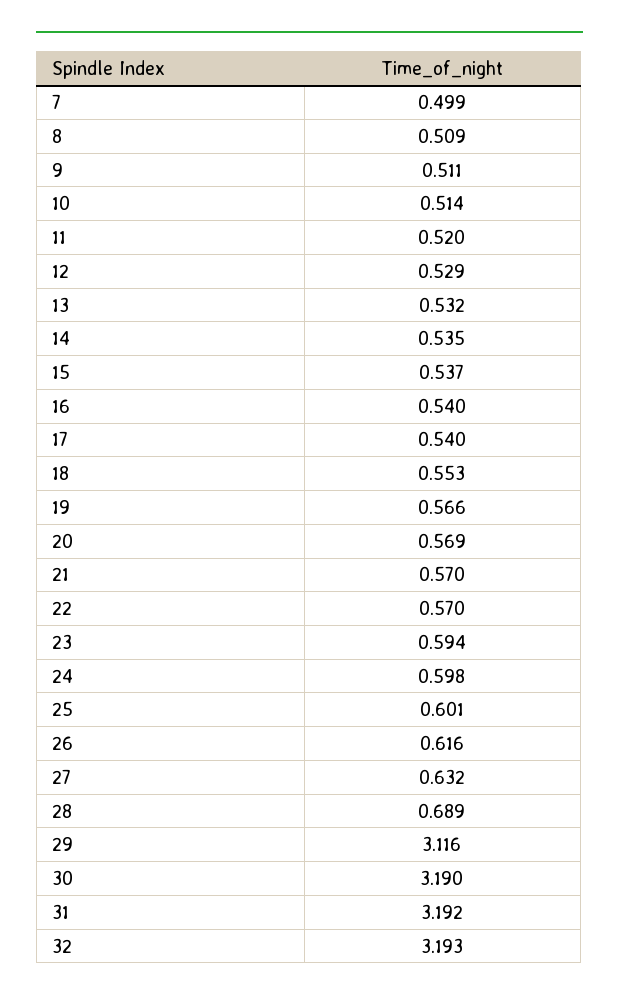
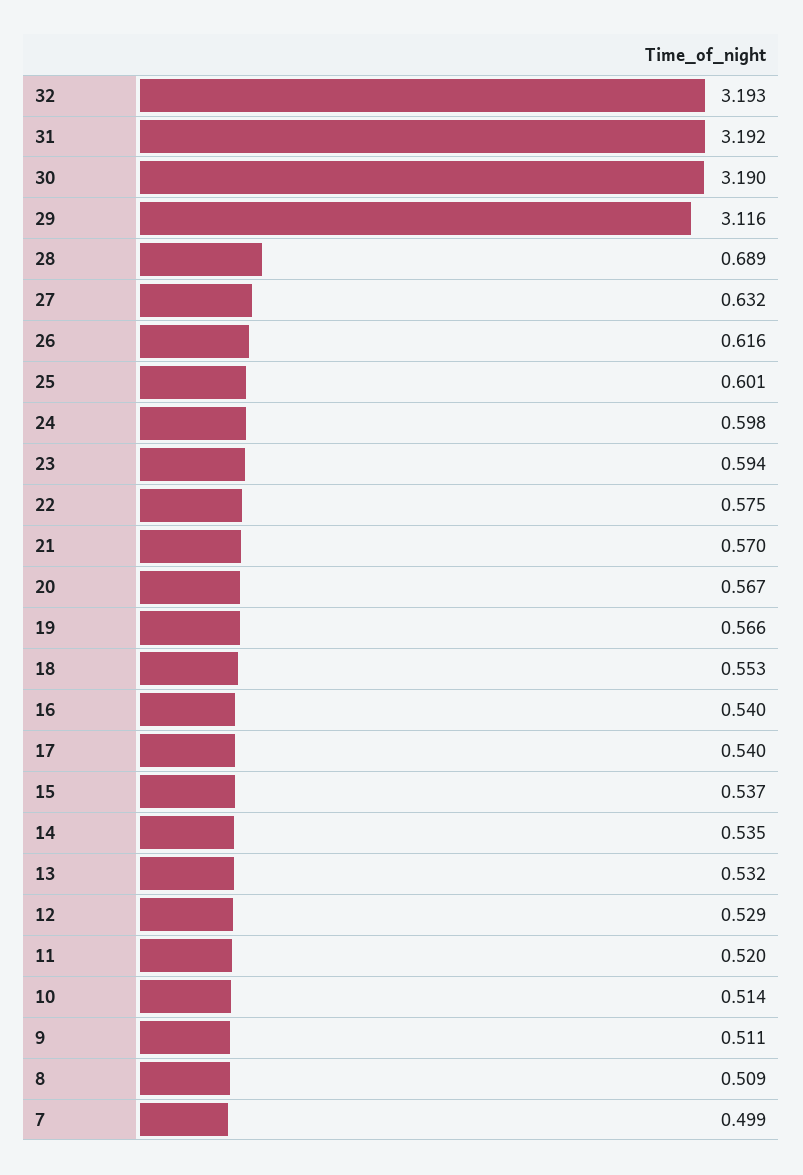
20: 0.569 -> 0.567
22: 0.57 -> 0.575

